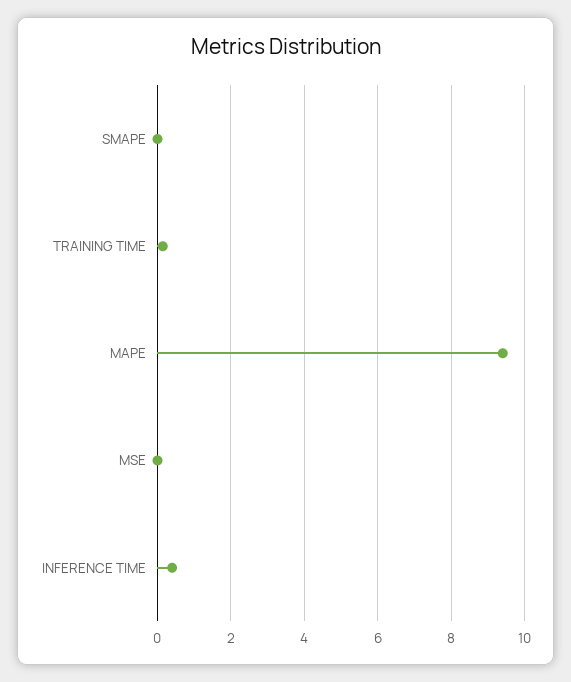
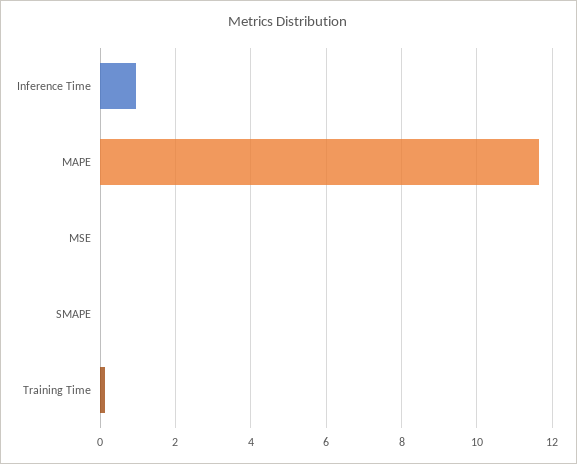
MAPE: 9.4 -> 11.6
INFERENCE TIME: 0.4 -> 1

